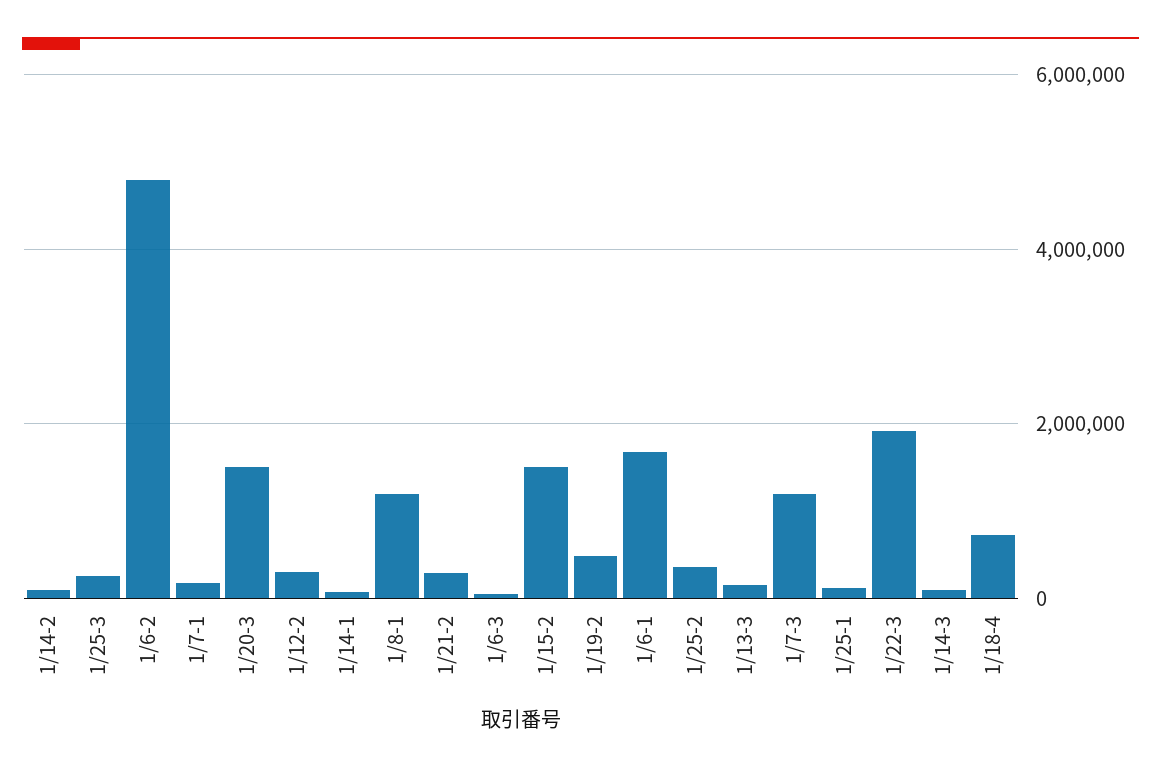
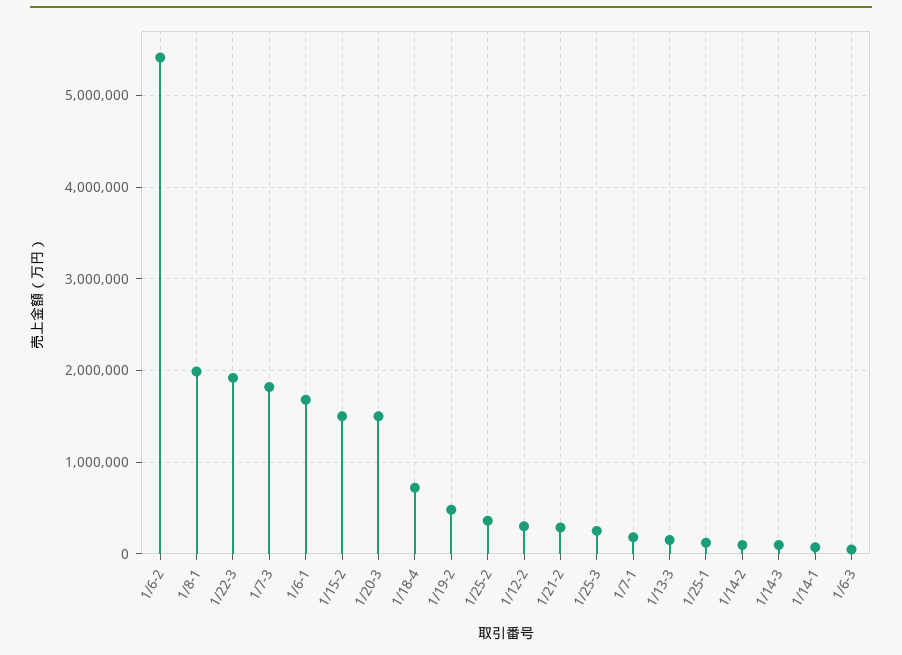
1/6-2: 4800000 -> 5400000
1/8-1: 1200000 -> 2000000
1/7-3: 1200000 -> 1800000

